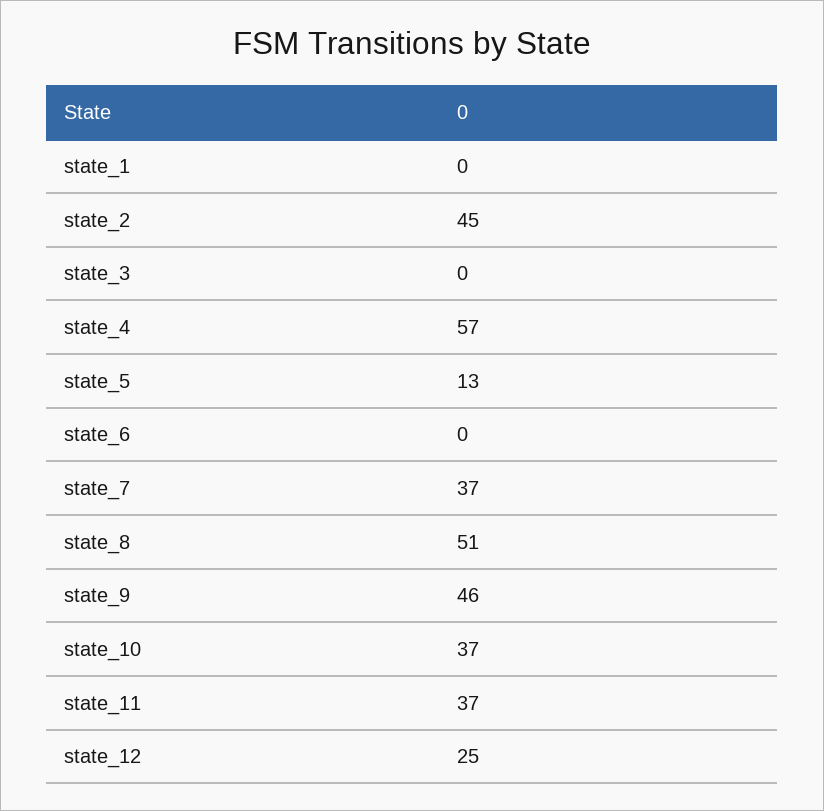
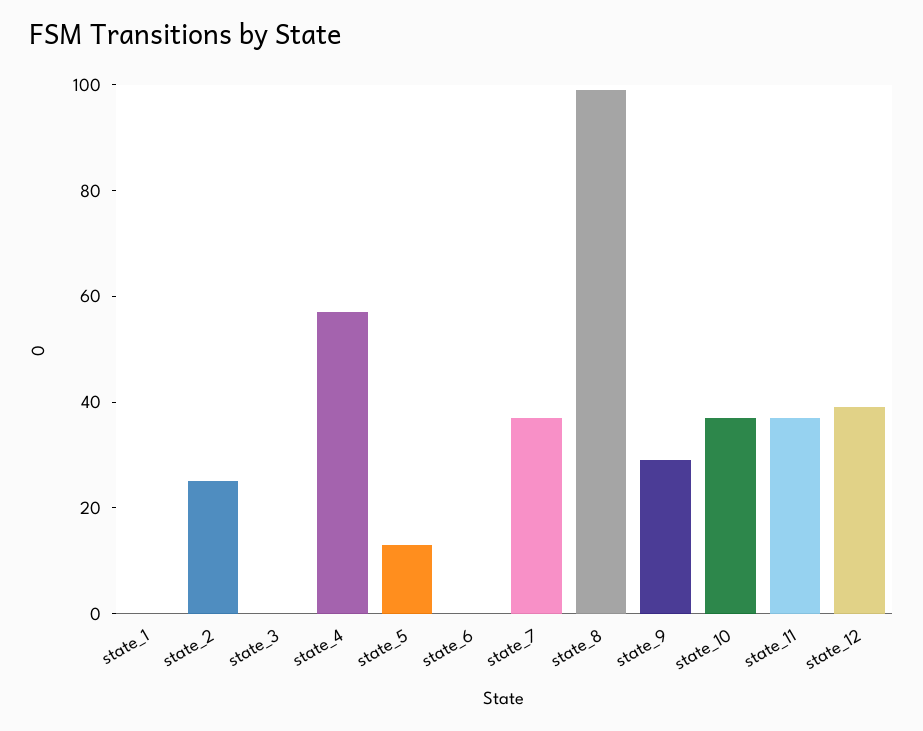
state_2: 45 -> 25
state_8: 51 -> 100
state_9: 46 -> 30
state_12: 25 -> 40

